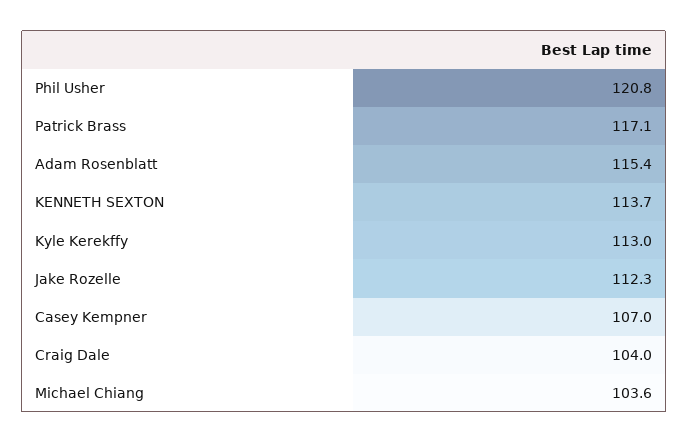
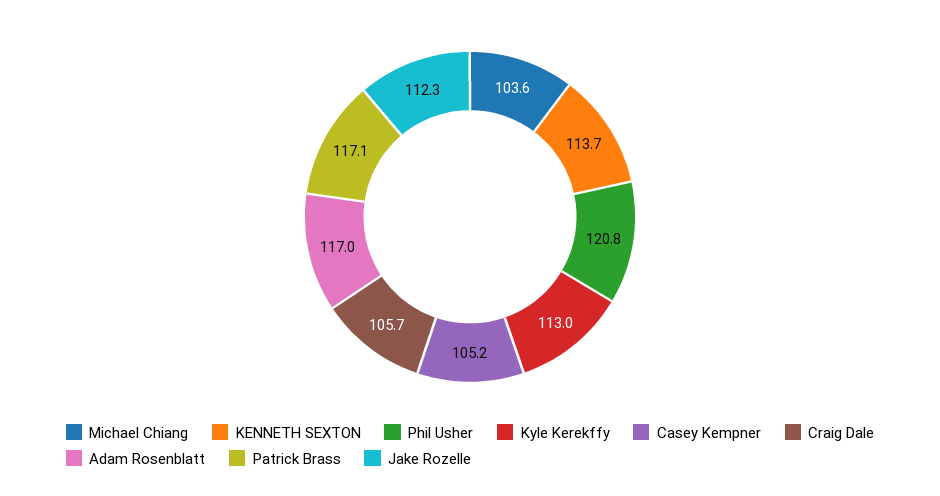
Adam Rosenblatt: 115.4 -> 117
Casey Kempner: 107 -> 105.2
Craig Dale: 104 -> 105.7

